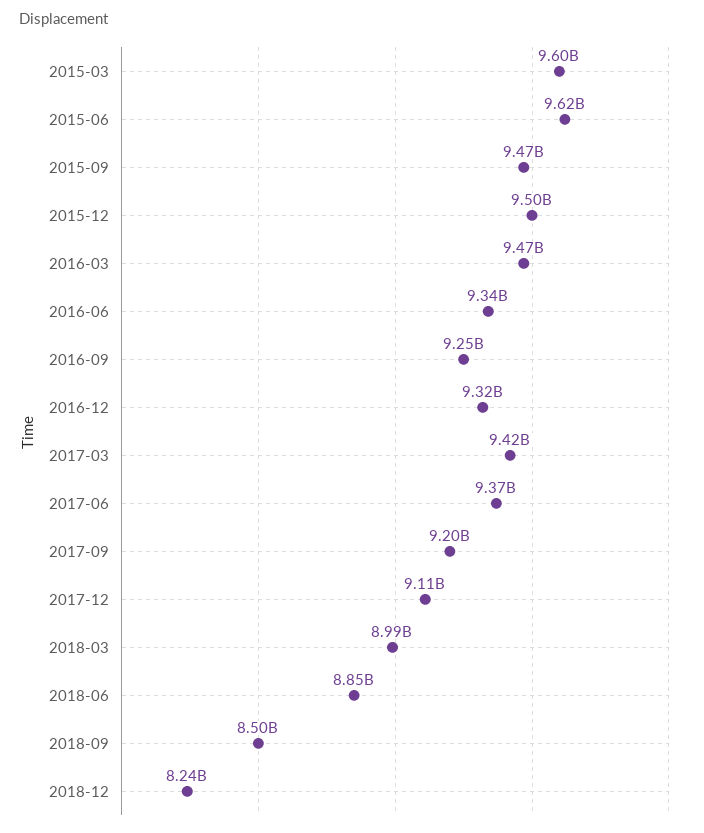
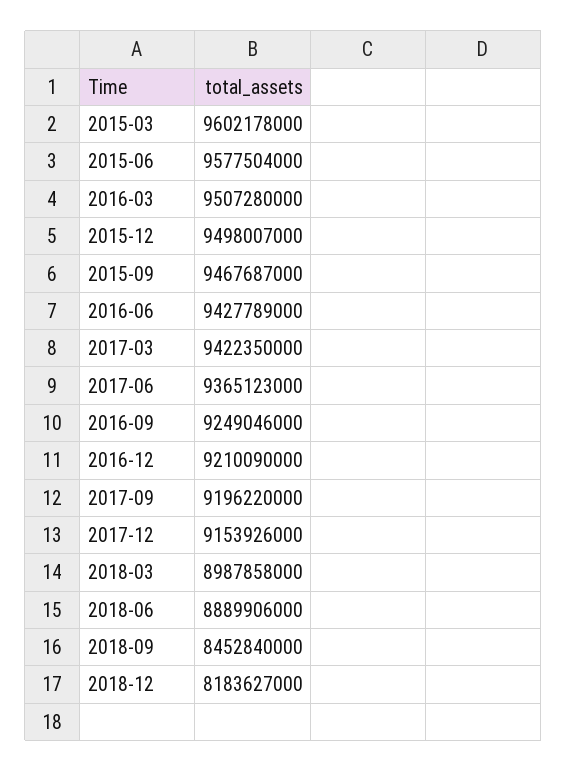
2015-06: 9620000000 -> 9577504000
2016-03: 9470000000 -> 9507280000
2016-06: 9340000000 -> 9427789000
2016-12: 9320000000 -> 9210090000
2017-12: 9110000000 -> 9153926000
2018-06: 8850000000 -> 8889906000
2018-09: 8500000000 -> 8452840000
2018-12: 8240000000 -> 8183627000

